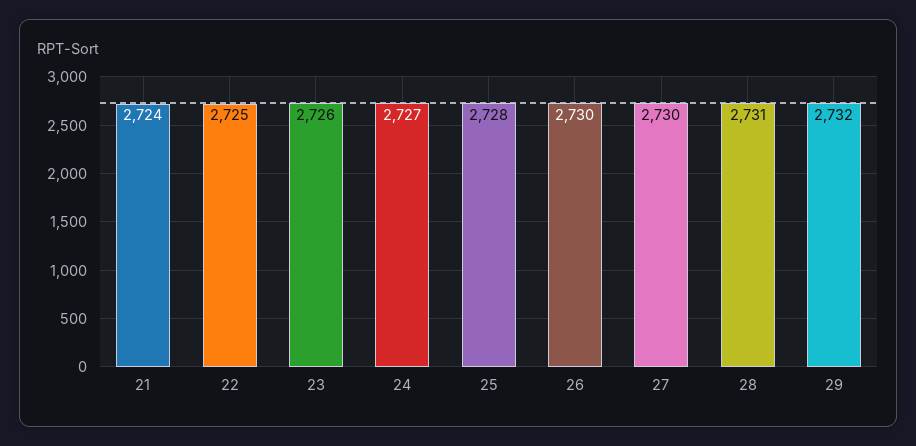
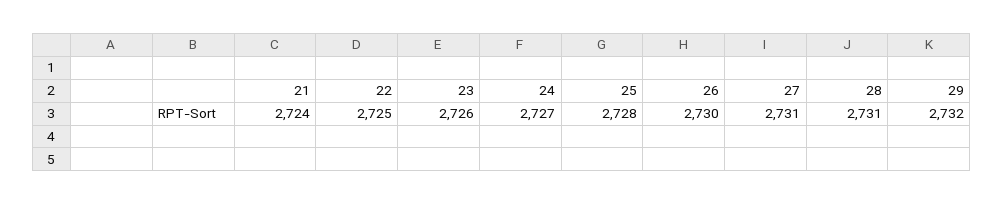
27: 2730 -> 2731

